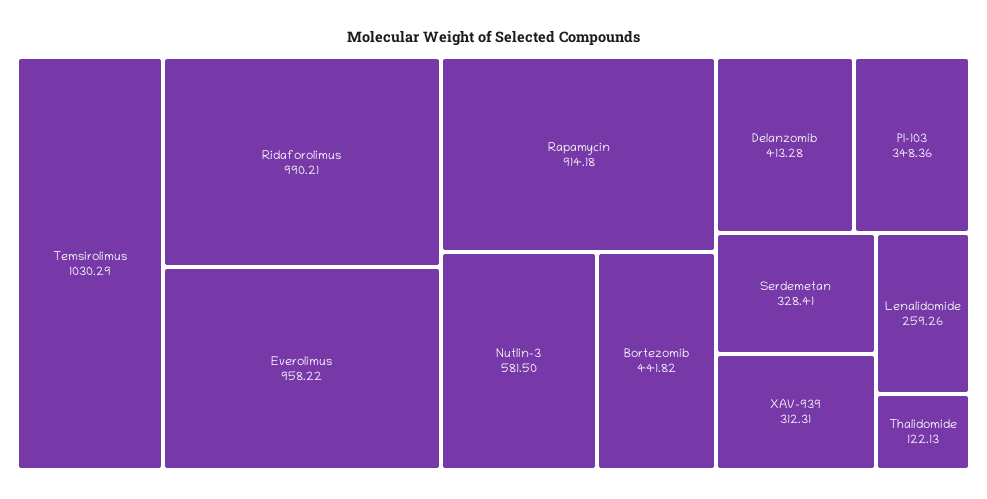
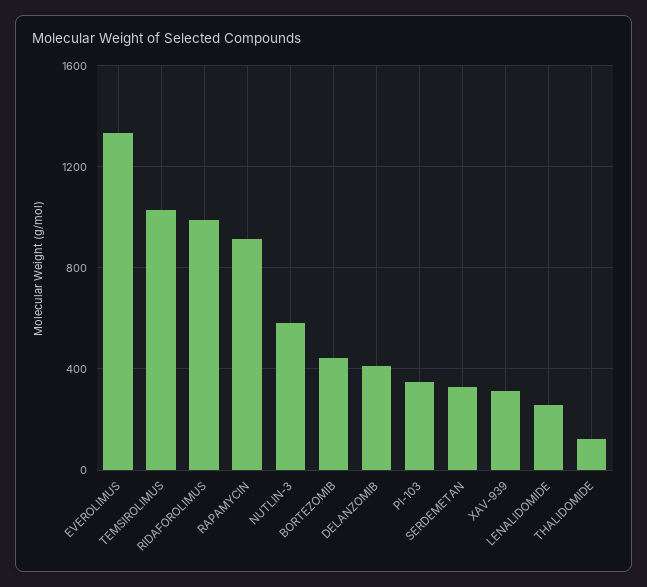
Everolimus: 958.22 -> 1350

